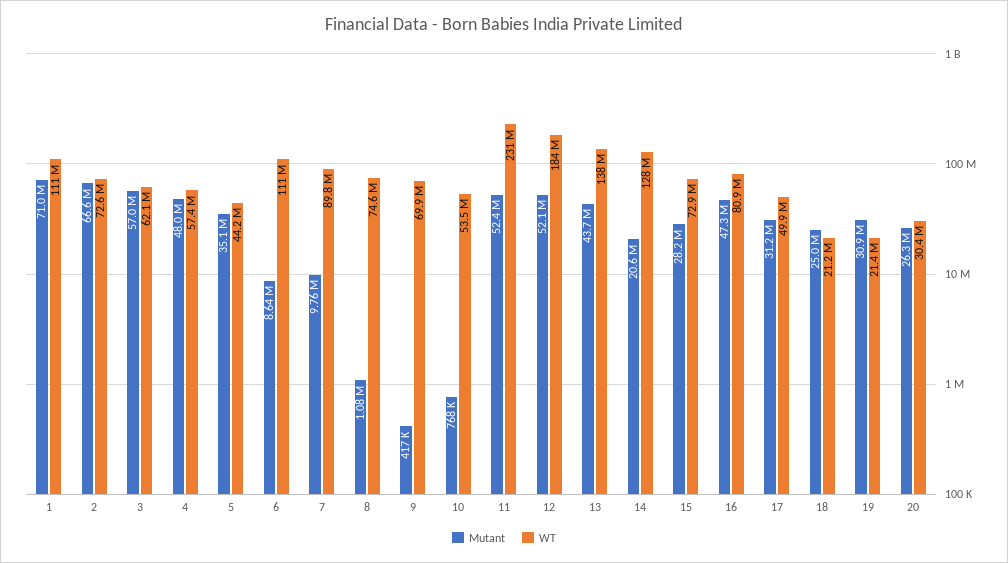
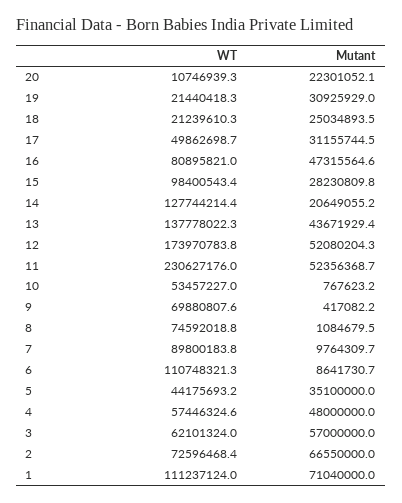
WT, 12: 184000000 -> 173970783.8
WT, 15: 72900000 -> 98400543.4
Mutant, 20: 26300000 -> 22301052.1
WT, 20: 30400000 -> 10746939.3

